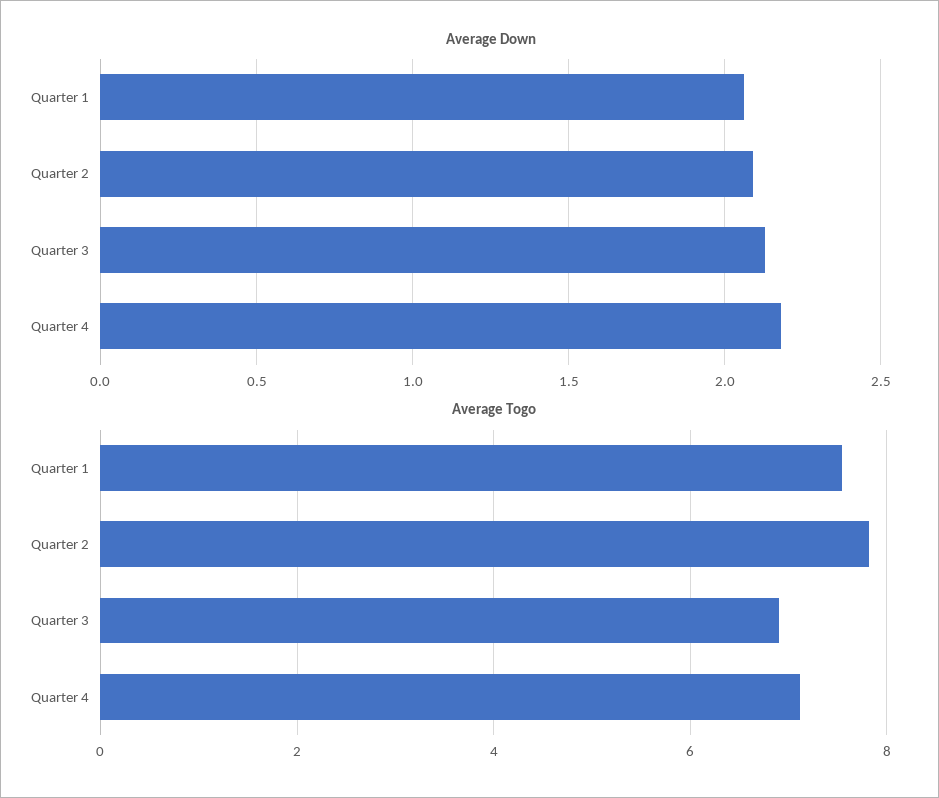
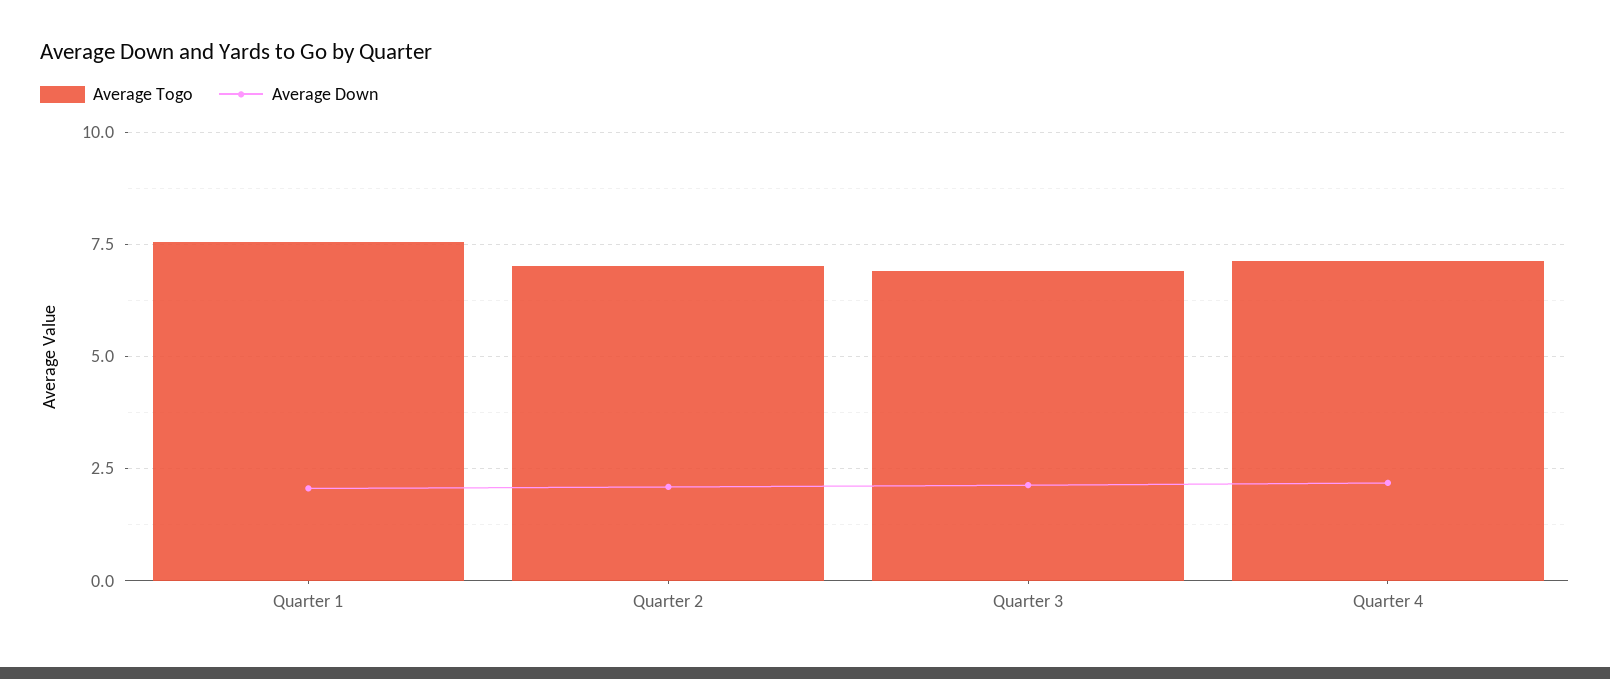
Average Togo, Quarter 2: 7.8 -> 7

